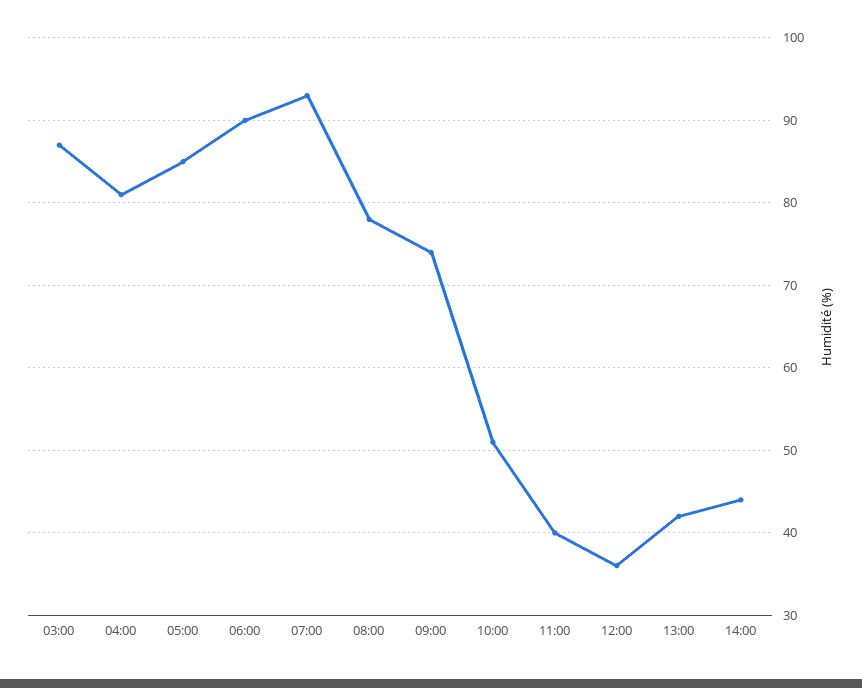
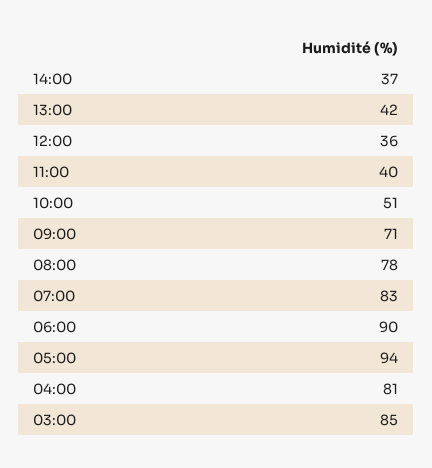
03:00: 87 -> 85
05:00: 85 -> 94
07:00: 93 -> 83
09:00: 74 -> 71
14:00: 44 -> 37

